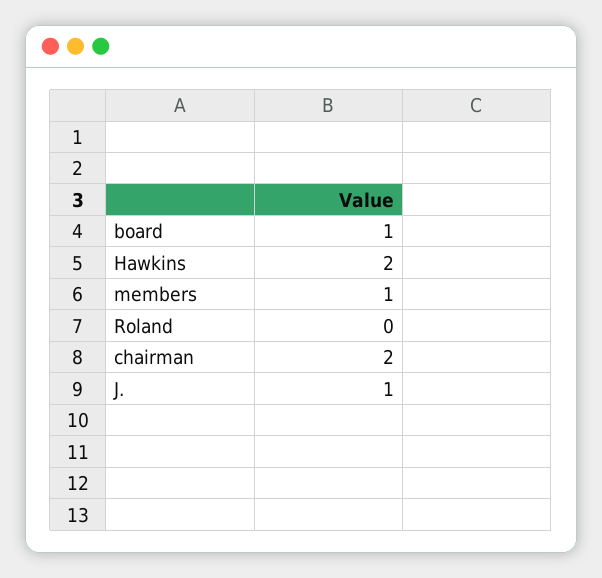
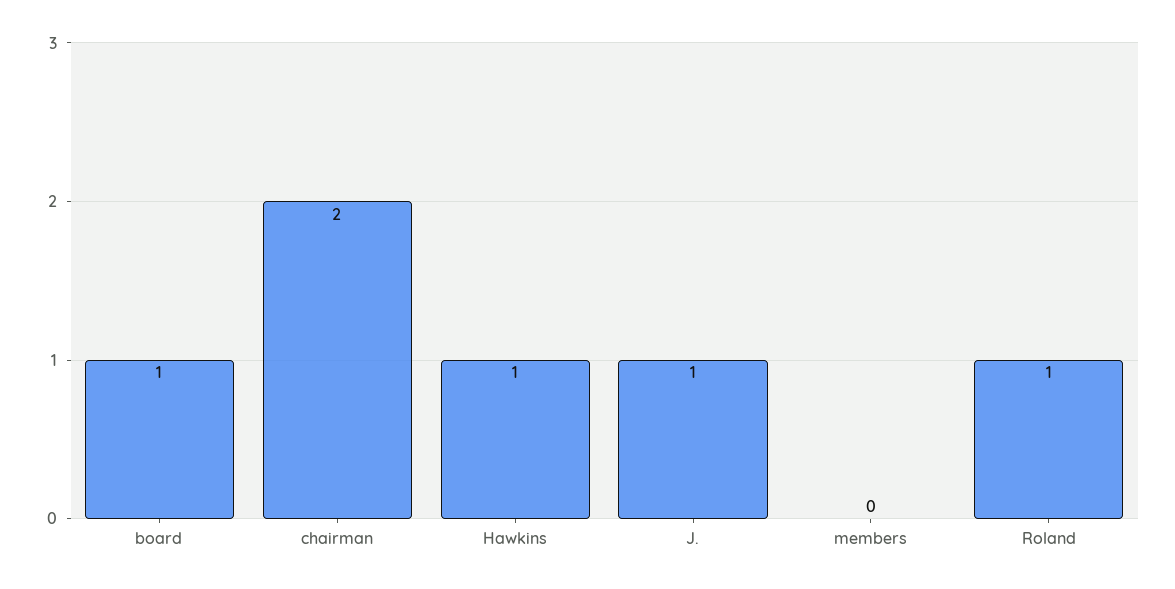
Hawkins: 2 -> 1
members: 1 -> 0
Roland: 0 -> 1

